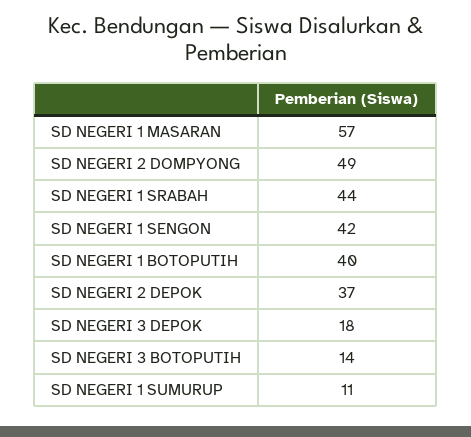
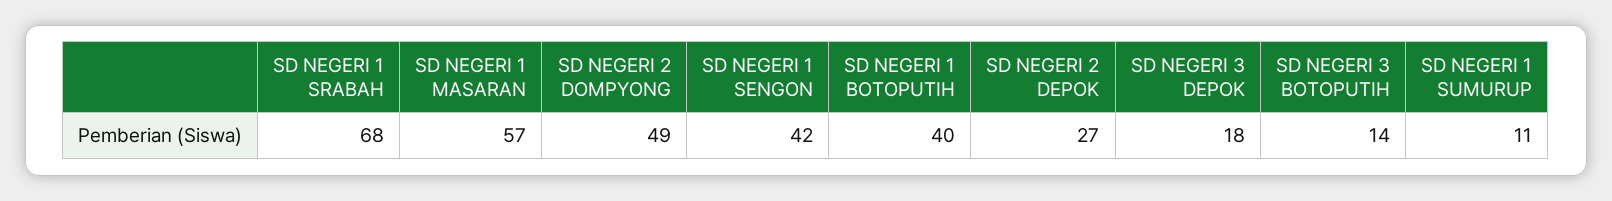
SD NEGERI 1 SRABAH: 44 -> 68
SD NEGERI 2 DEPOK: 37 -> 27

